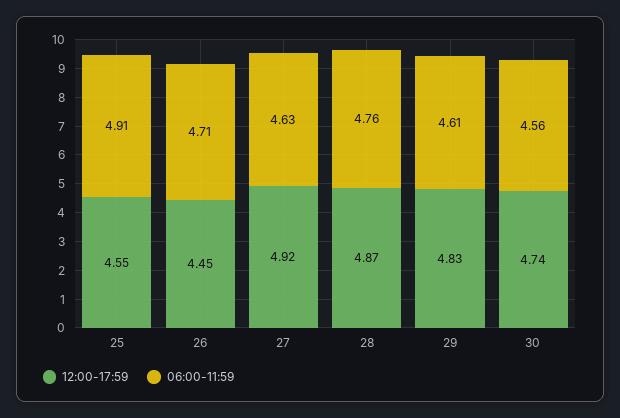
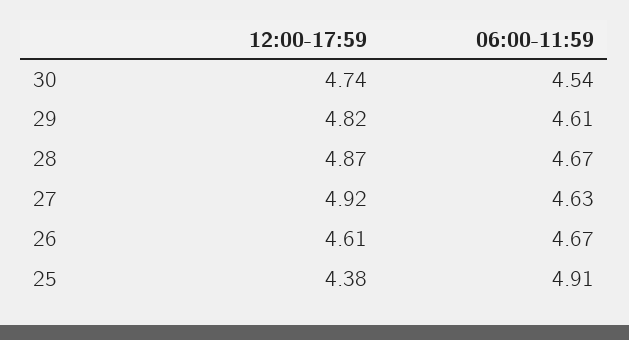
12:00-17:59, 25: 4.55 -> 4.38
12:00-17:59, 26: 4.45 -> 4.61
06:00-11:59, 26: 4.71 -> 4.67
06:00-11:59, 28: 4.76 -> 4.67
12:00-17:59, 29: 4.83 -> 4.82
06:00-11:59, 30: 4.56 -> 4.54

